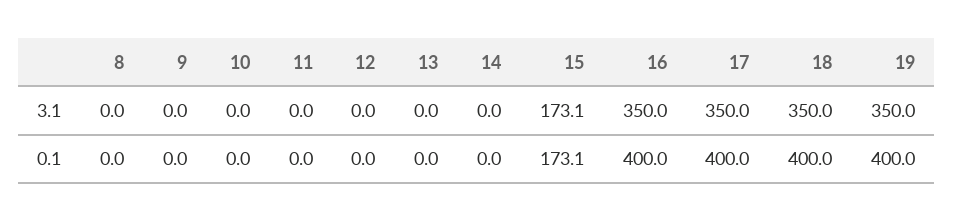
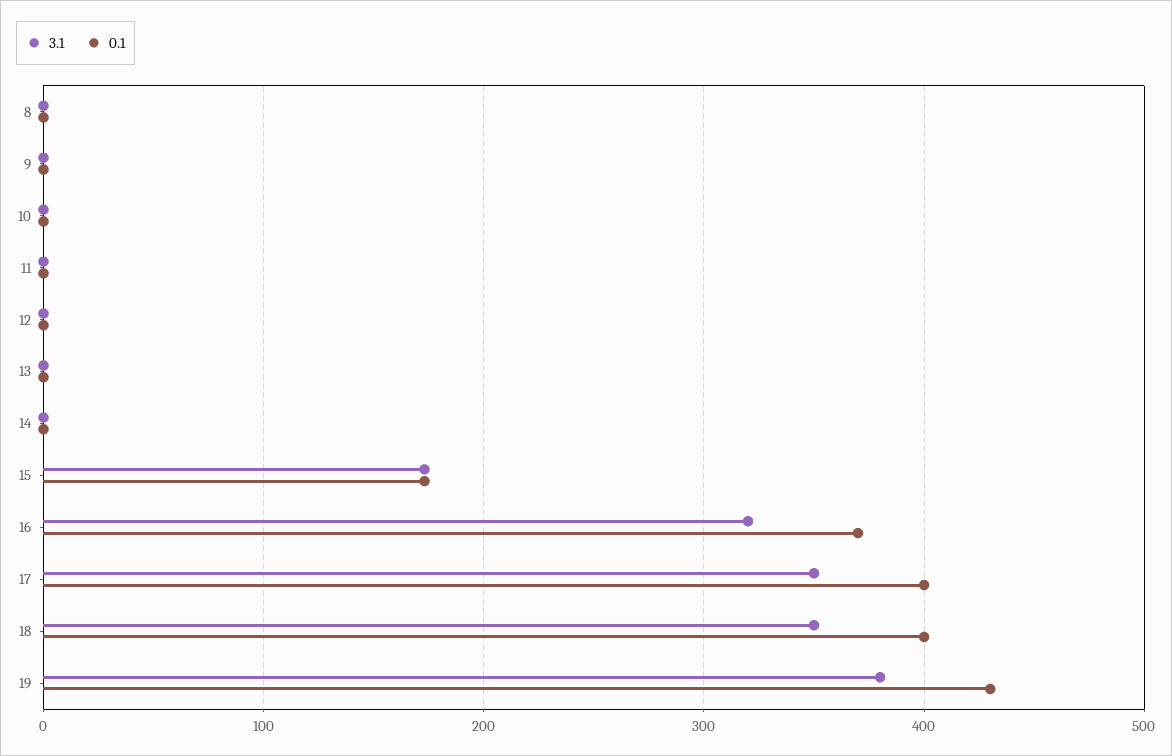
3.1, 16: 350 -> 320
3.1, 19: 350 -> 380
0.1, 16: 400 -> 370
0.1, 19: 400 -> 430

